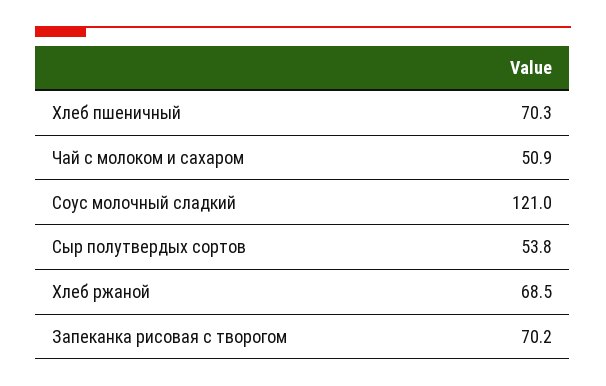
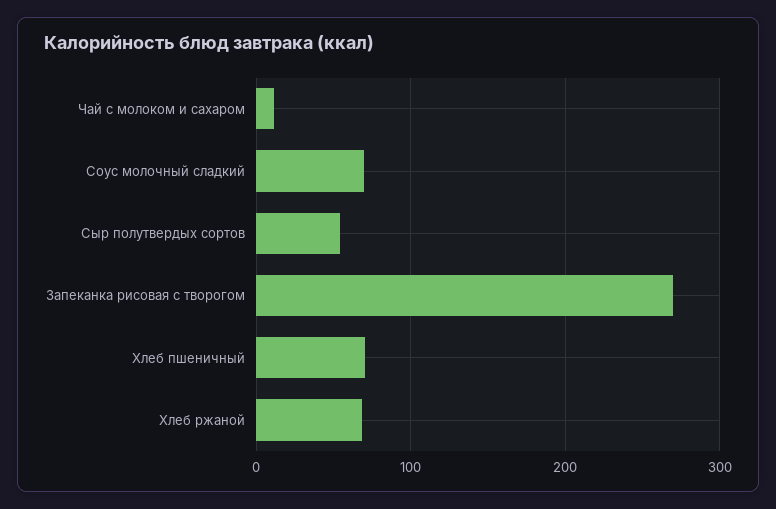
Чай с молоком и сахаром: 50.9 -> 10
Соус молочный сладкий: 121 -> 70
Запеканка рисовая с творогом: 70.2 -> 270

